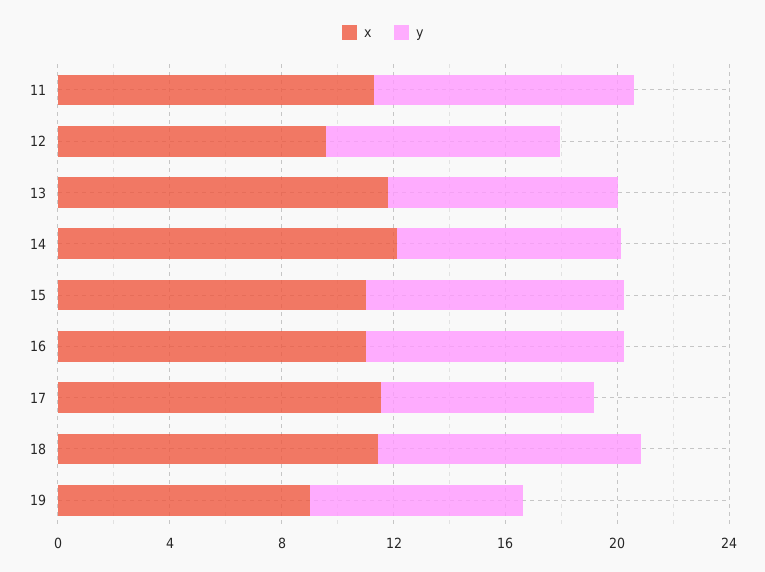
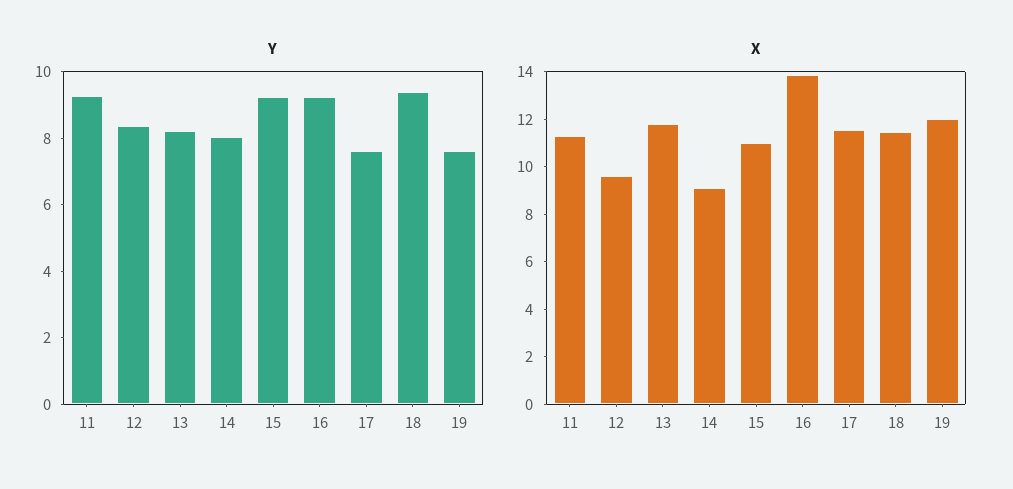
x, 14: 12 -> 9
x, 16: 11 -> 14
x, 19: 9 -> 12

